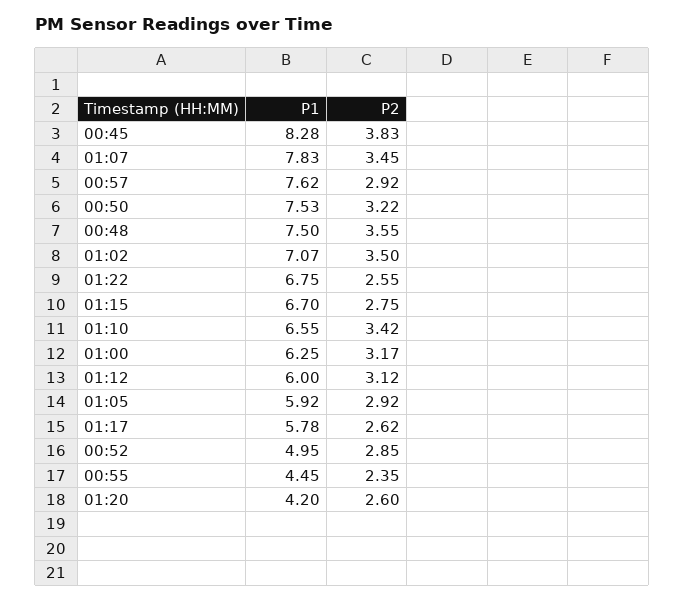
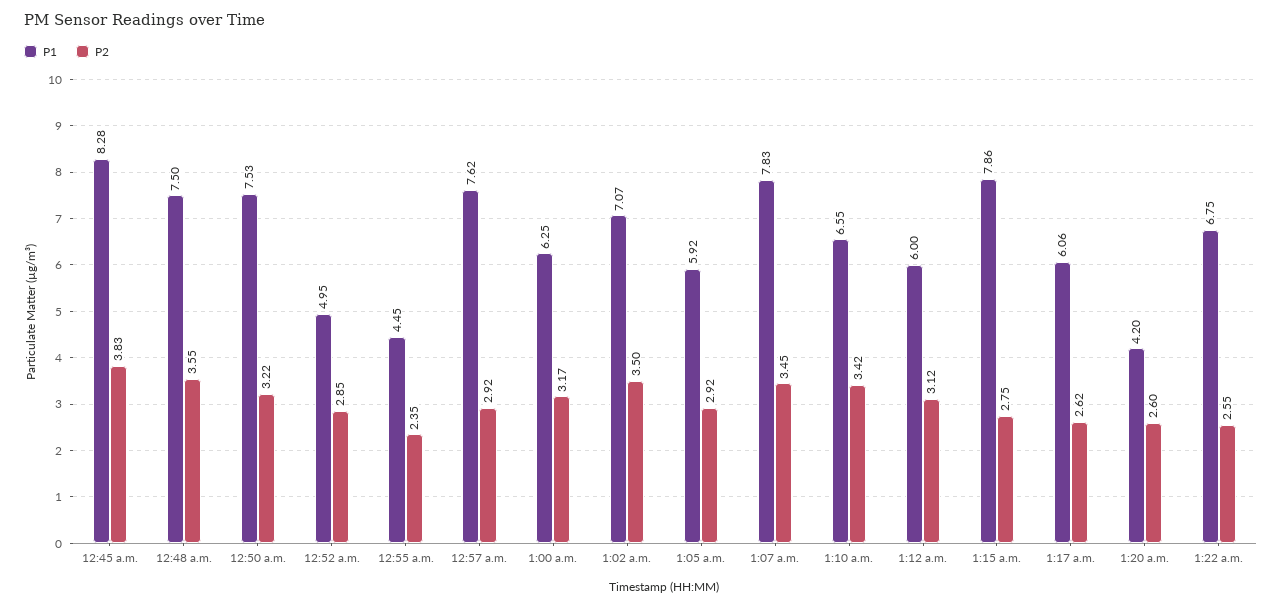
P1, 01:15: 6.7 -> 7.86
P1, 01:17: 5.78 -> 6.06

